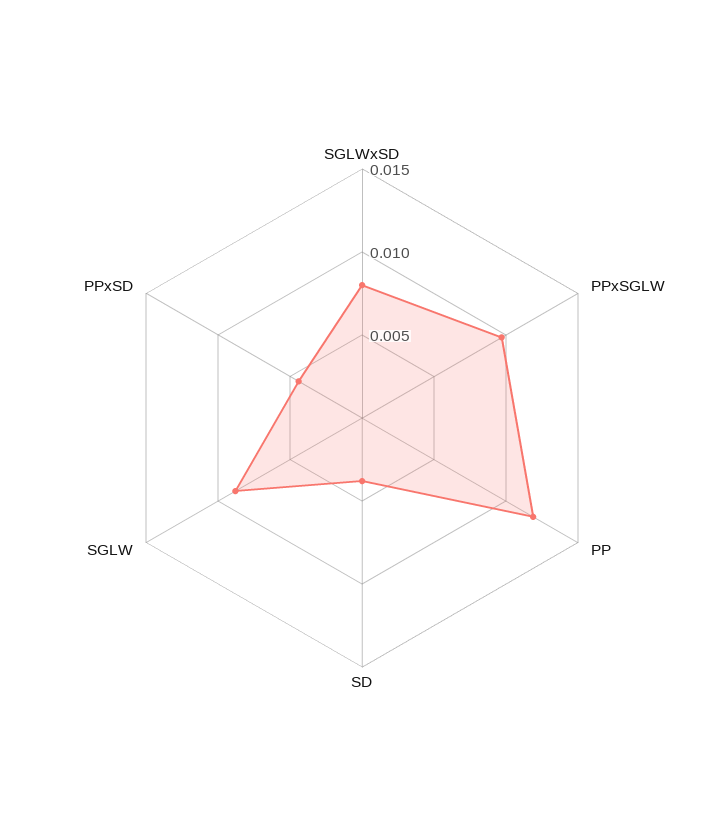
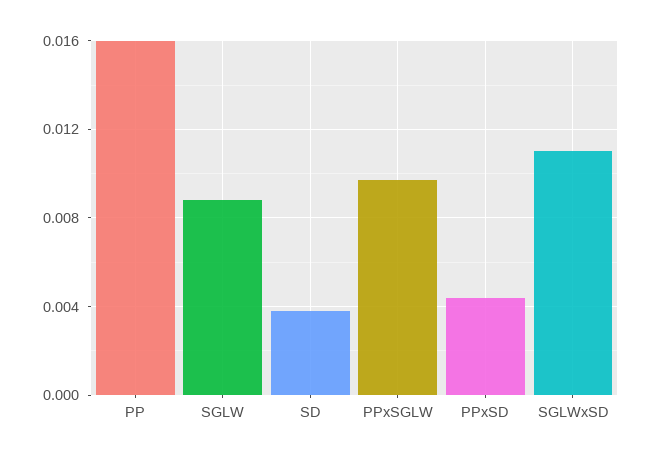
SGLWxSD: 0.008 -> 0.011
PP: 0.012 -> 0.016

